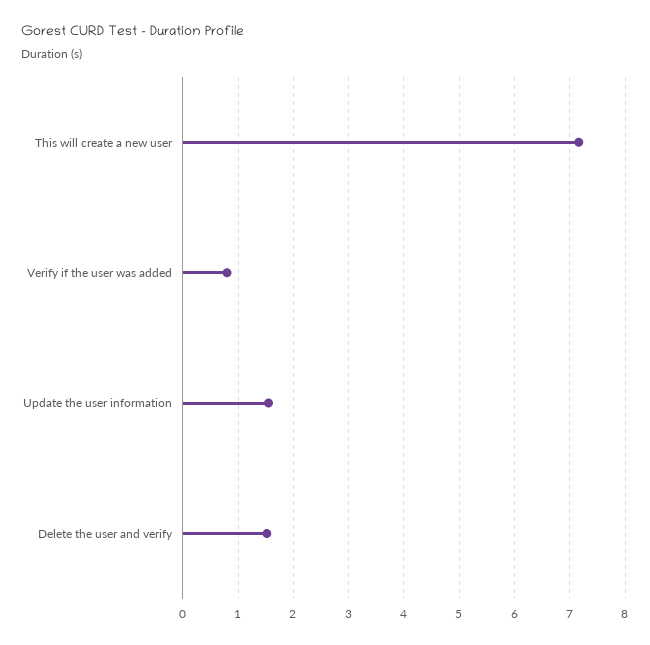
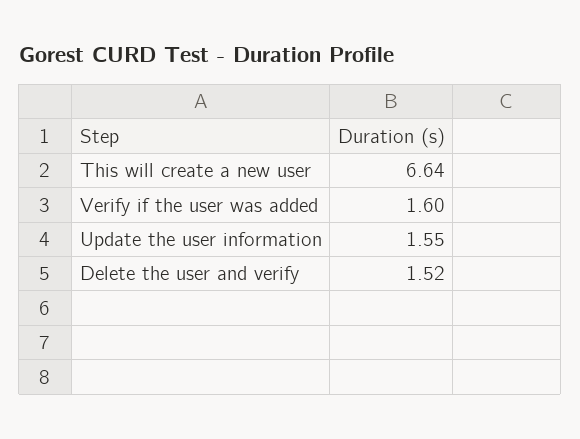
This will create a new user: 7.2 -> 6.64
Verify if the user was added: 0.8 -> 1.6

